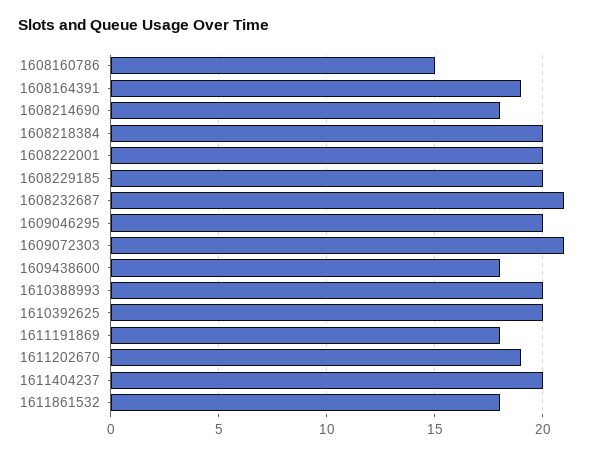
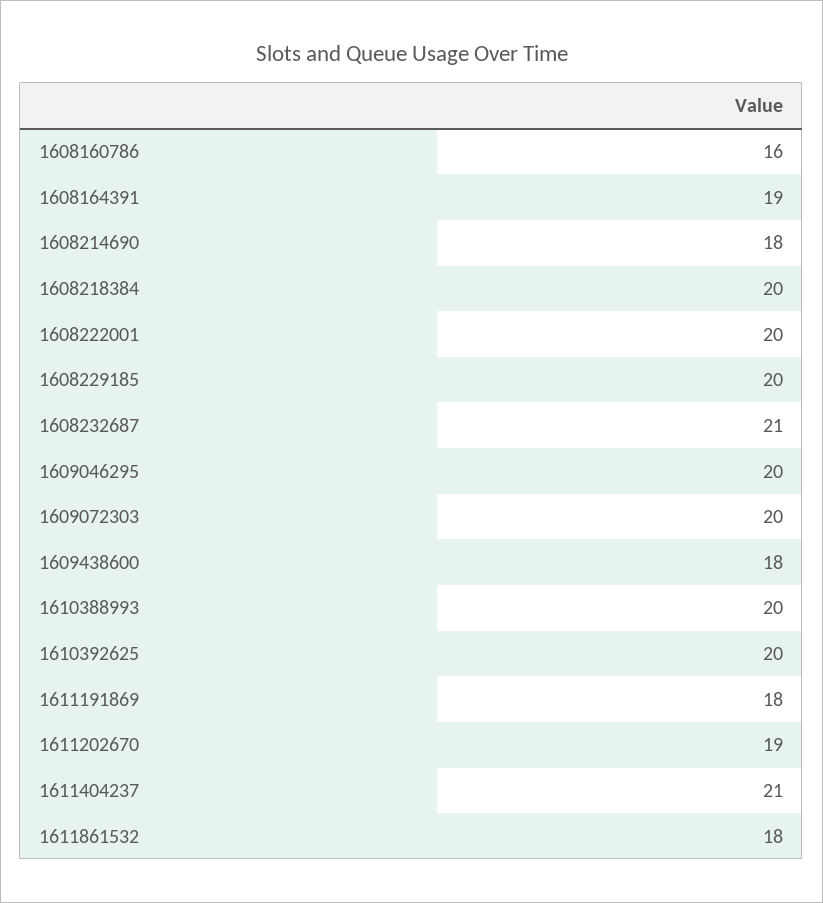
1608160786: 15 -> 16
1609072303: 21 -> 20
1611404237: 20 -> 21

